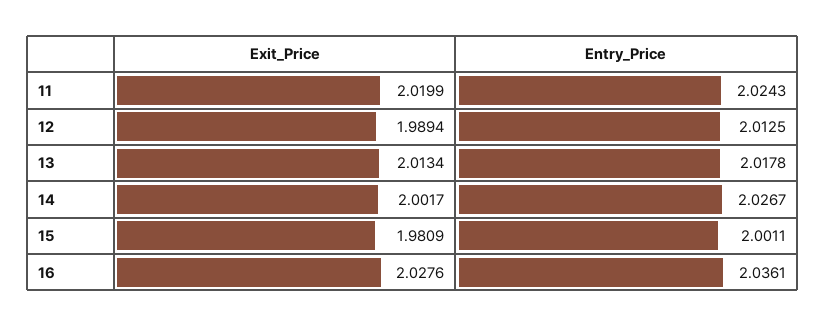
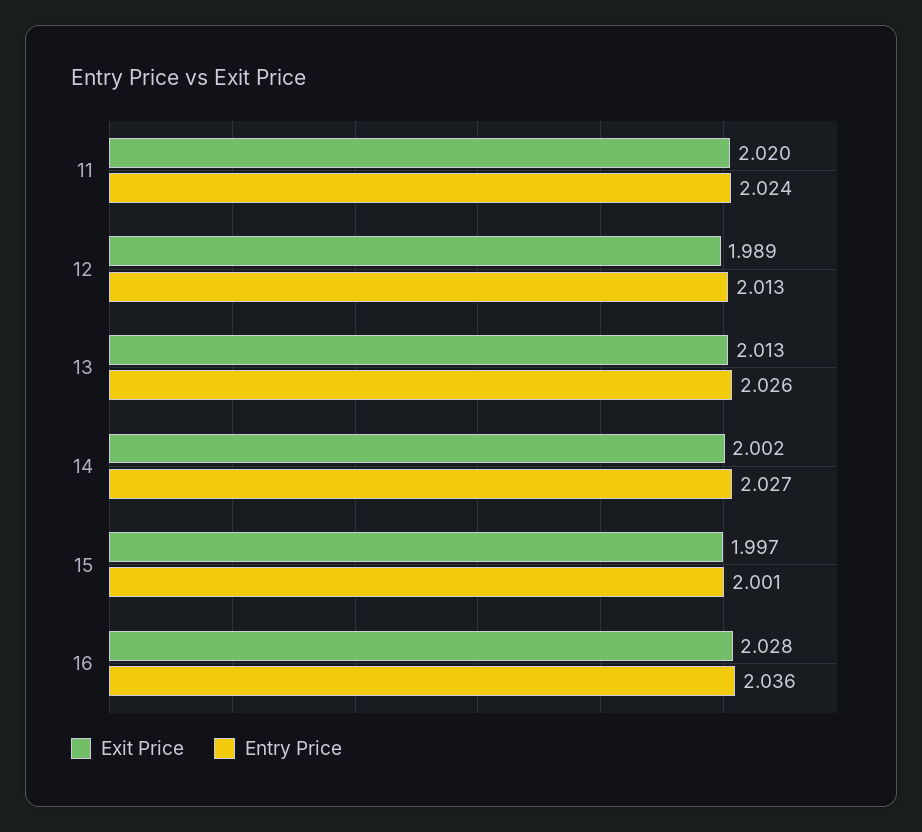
Entry_Price, 13: 2.0178 -> 2.026
Exit_Price, 15: 1.9809 -> 1.997

